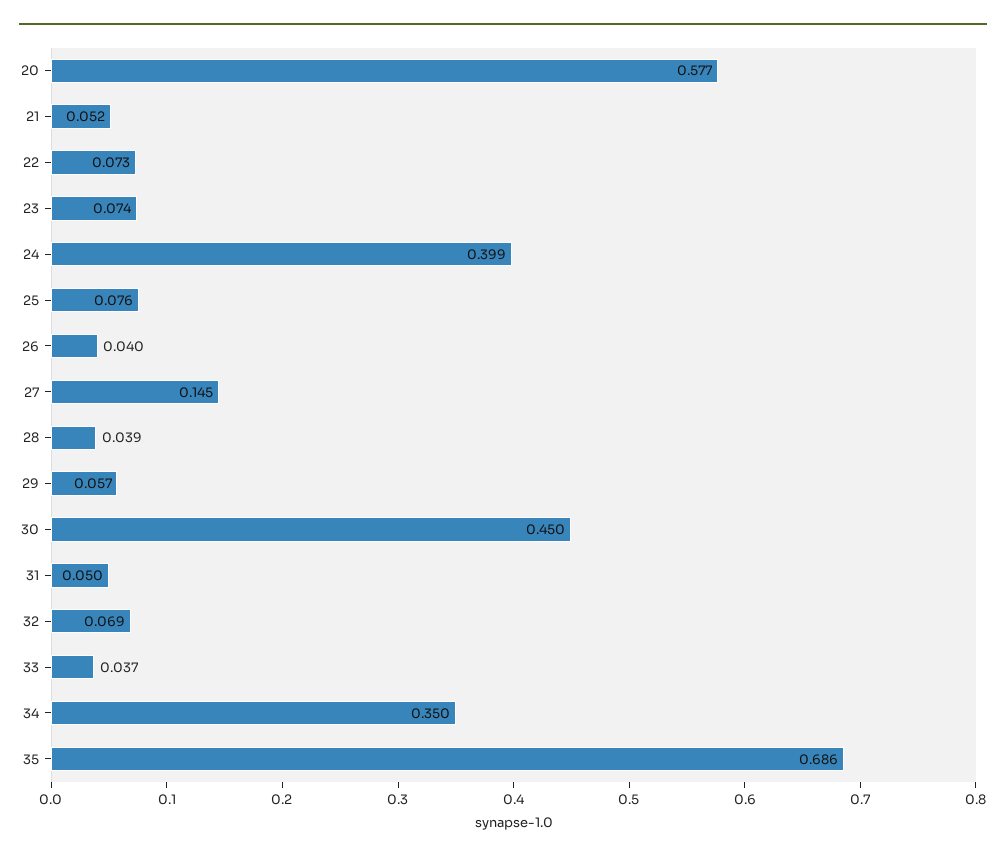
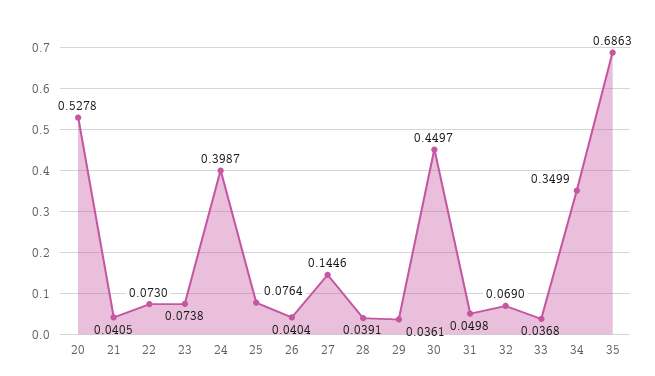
20: 0.577 -> 0.5278
21: 0.052 -> 0.0405
29: 0.057 -> 0.0361

